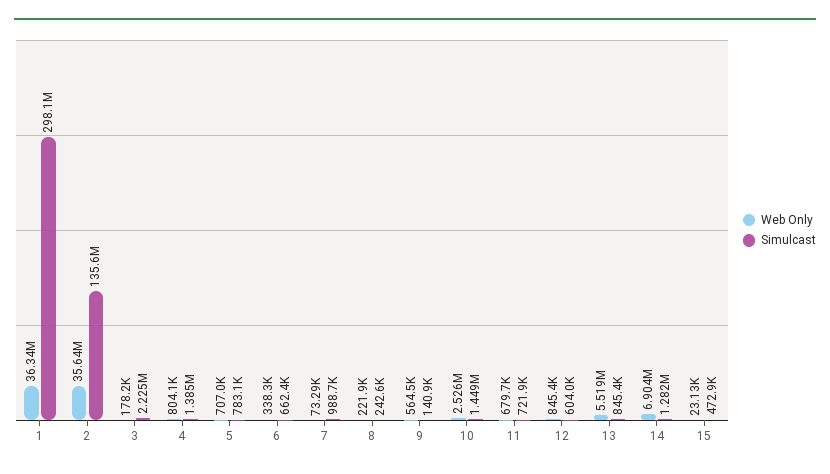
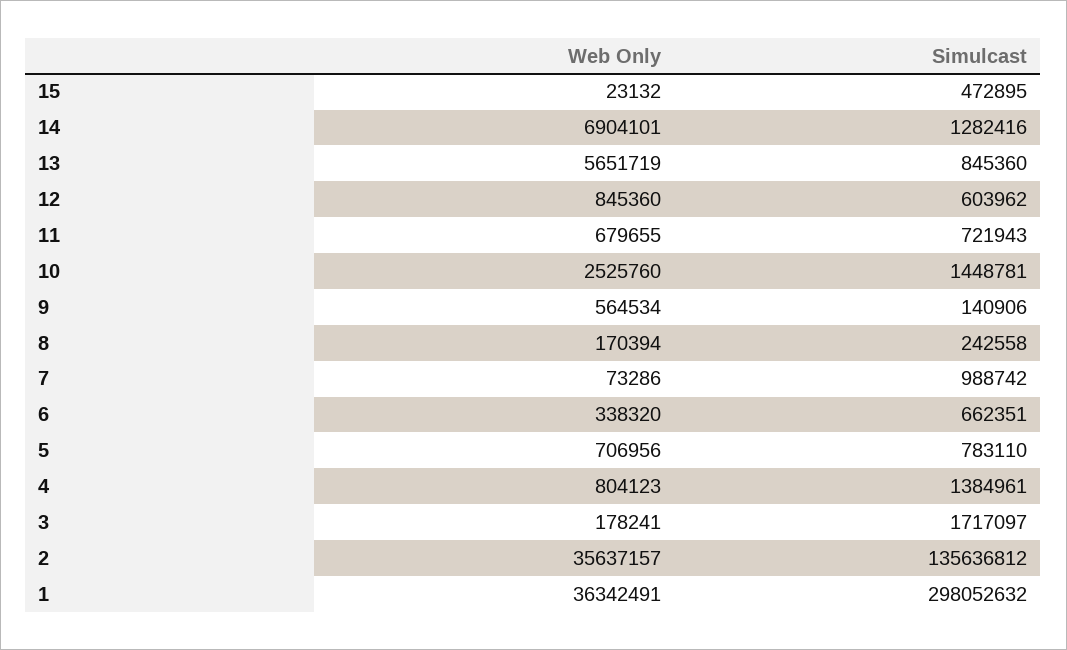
Simulcast, 3: 2225000 -> 1717097
Web Only, 8: 221900 -> 170394
Web Only, 13: 5519000 -> 5651719

